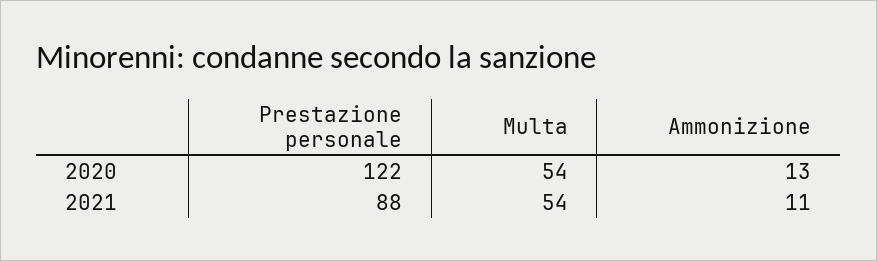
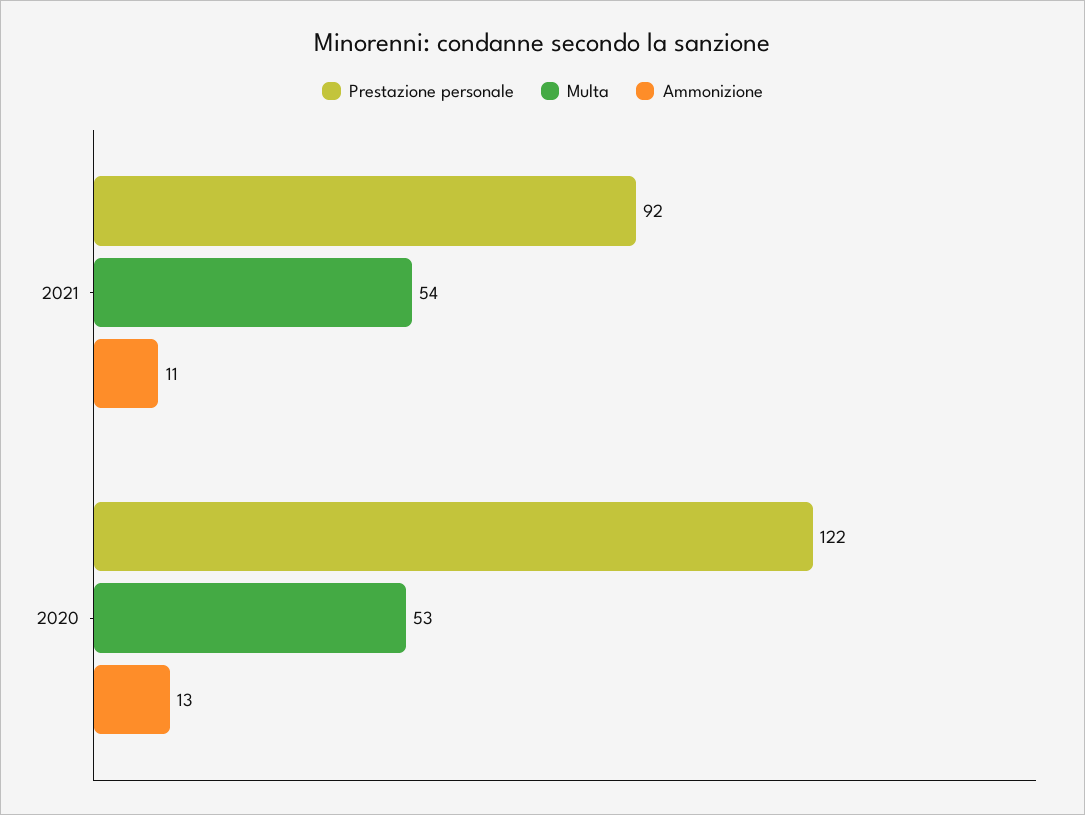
Multa, 2020: 54 -> 53
Prestazione personale, 2021: 88 -> 92

